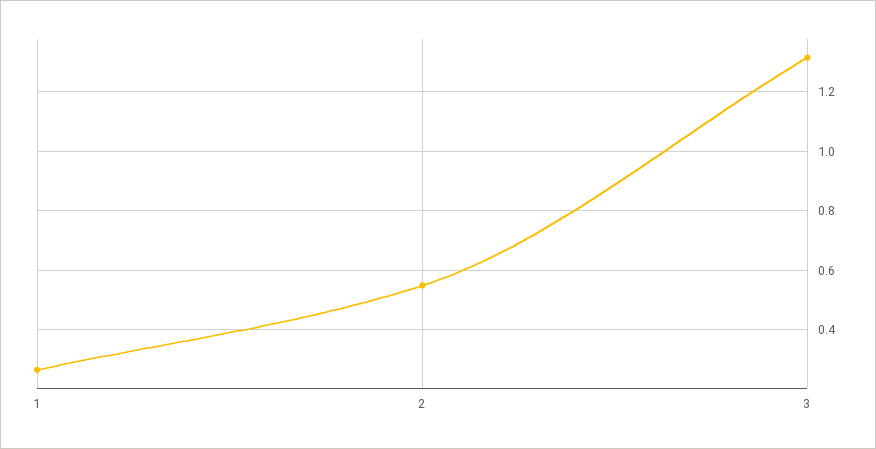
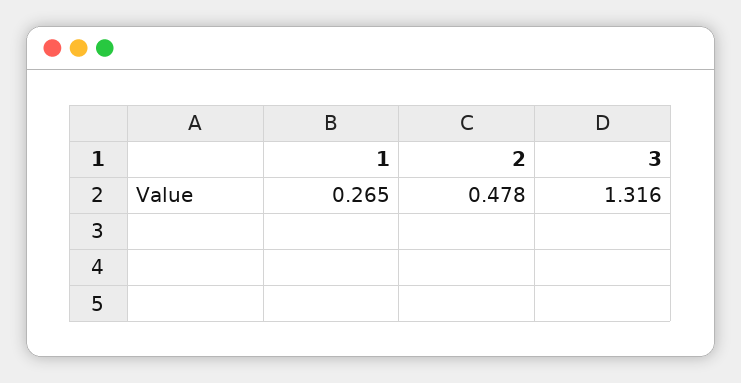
2: 0.55 -> 0.478

